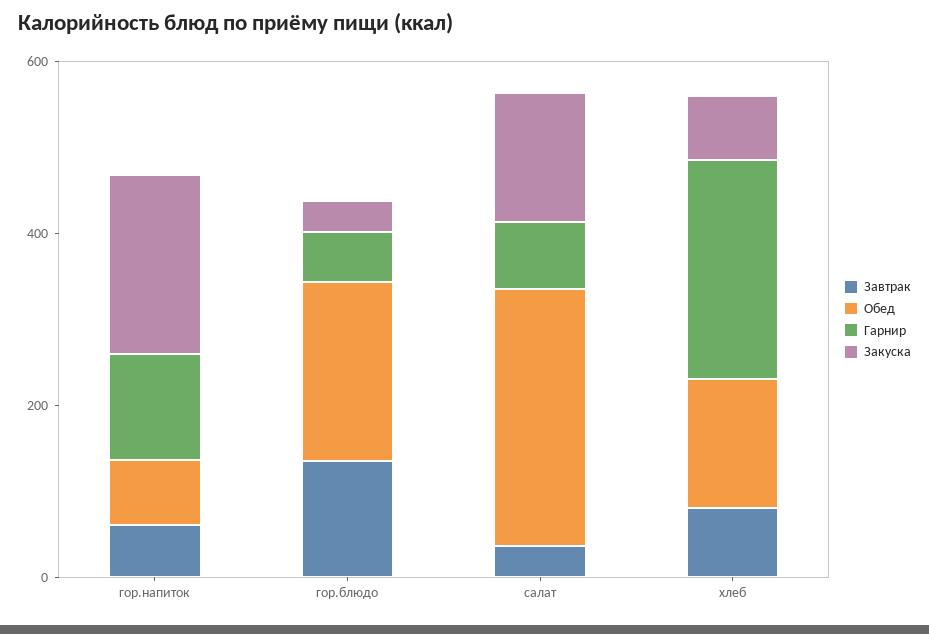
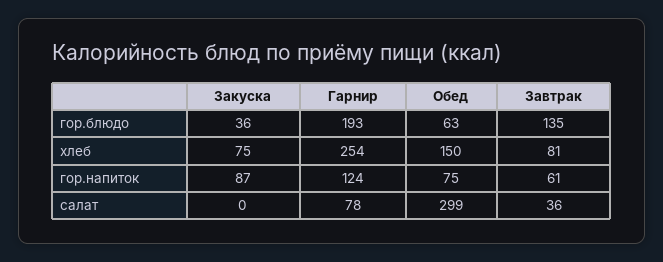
Закуска, гор.напиток: 200 -> 87
Обед, гор.блюдо: 200 -> 63
Гарнир, гор.блюдо: 50 -> 193
Закуска, салат: 150 -> 0

